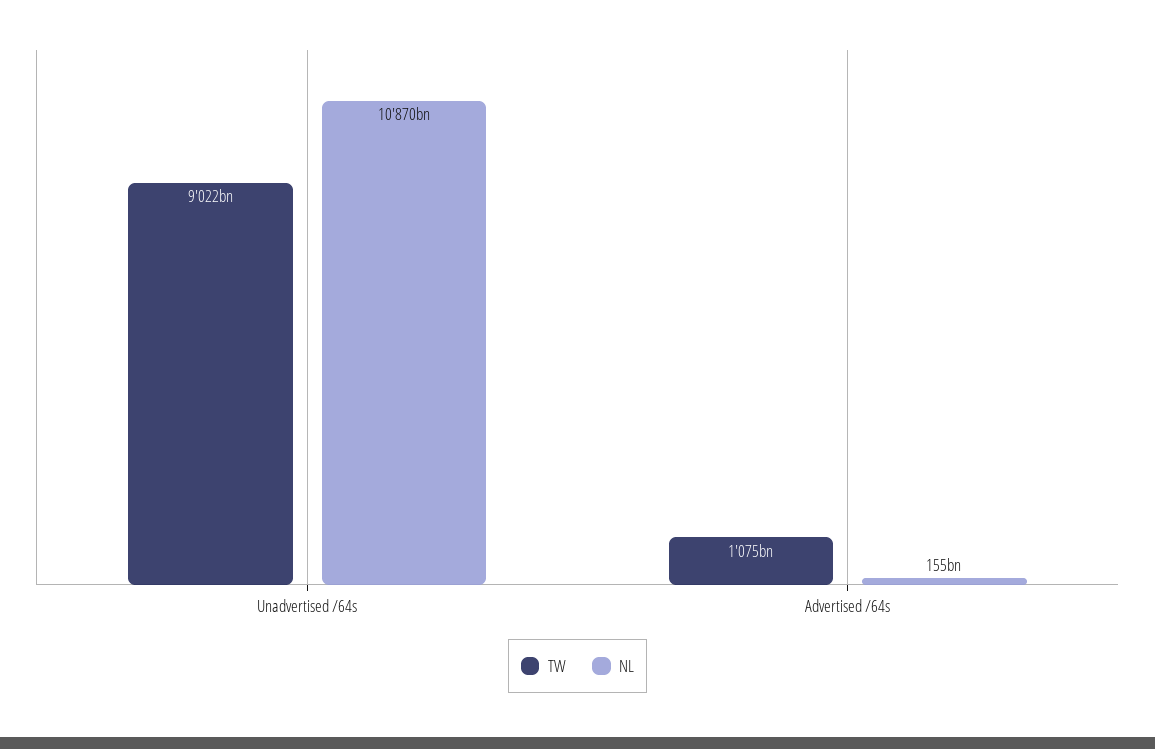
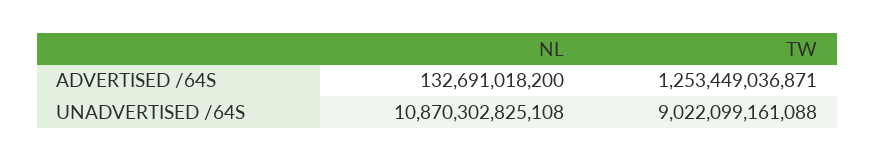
TW, Advertised /64s: 1075000000000 -> 1253449036871
NL, Advertised /64s: 155000000000 -> 132691018200

